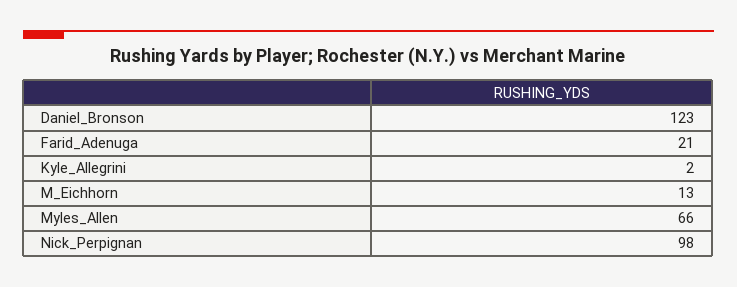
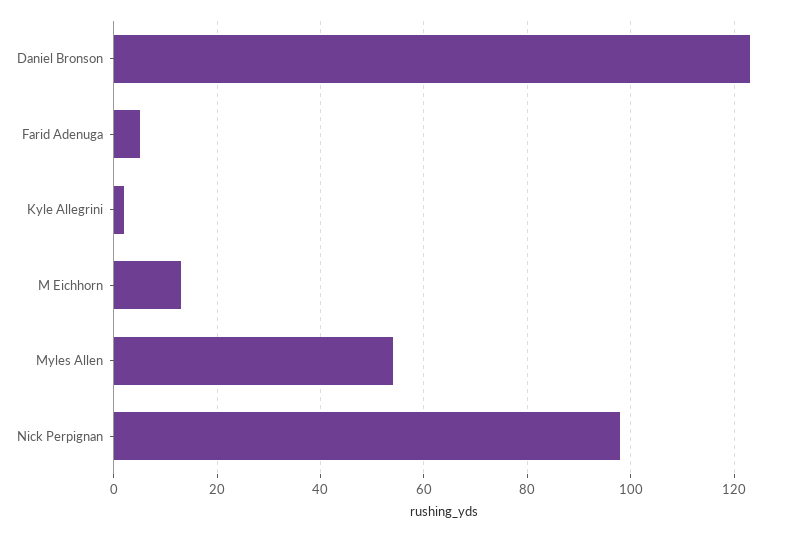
Farid_Adenuga: 21 -> 5
Myles_Allen: 66 -> 55

